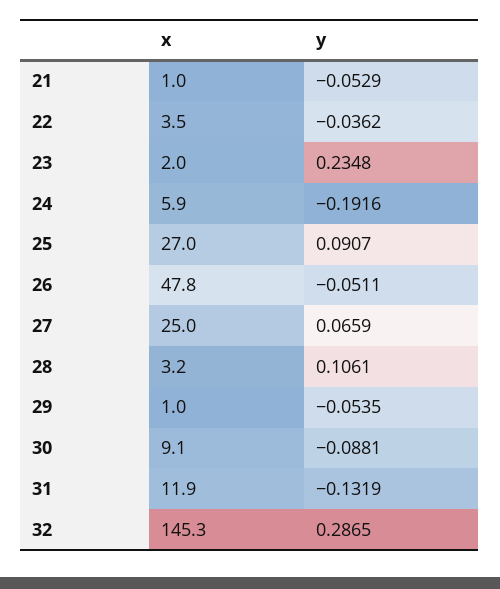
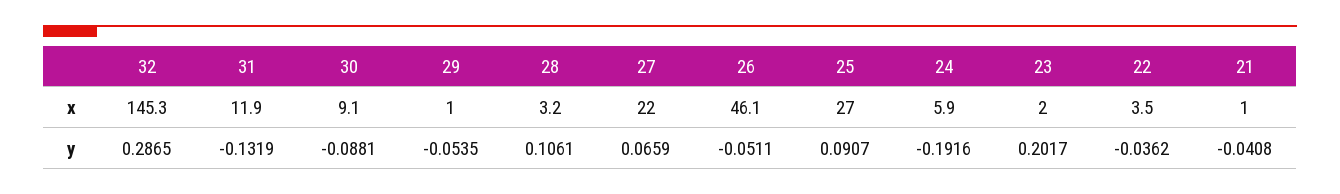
y, 21: -0.0529 -> -0.0408
y, 23: 0.2348 -> 0.2017
x, 26: 47.8 -> 46.1
x, 27: 25 -> 22

